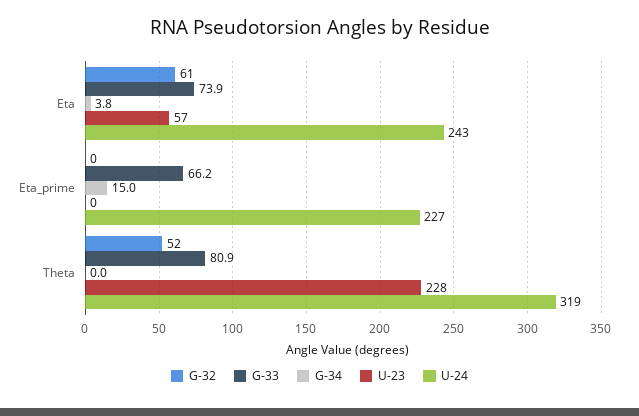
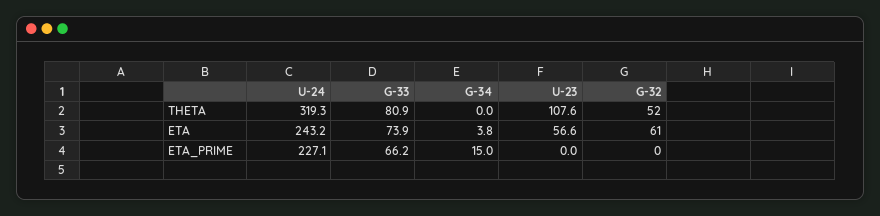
U-23, Theta: 228 -> 107.6

